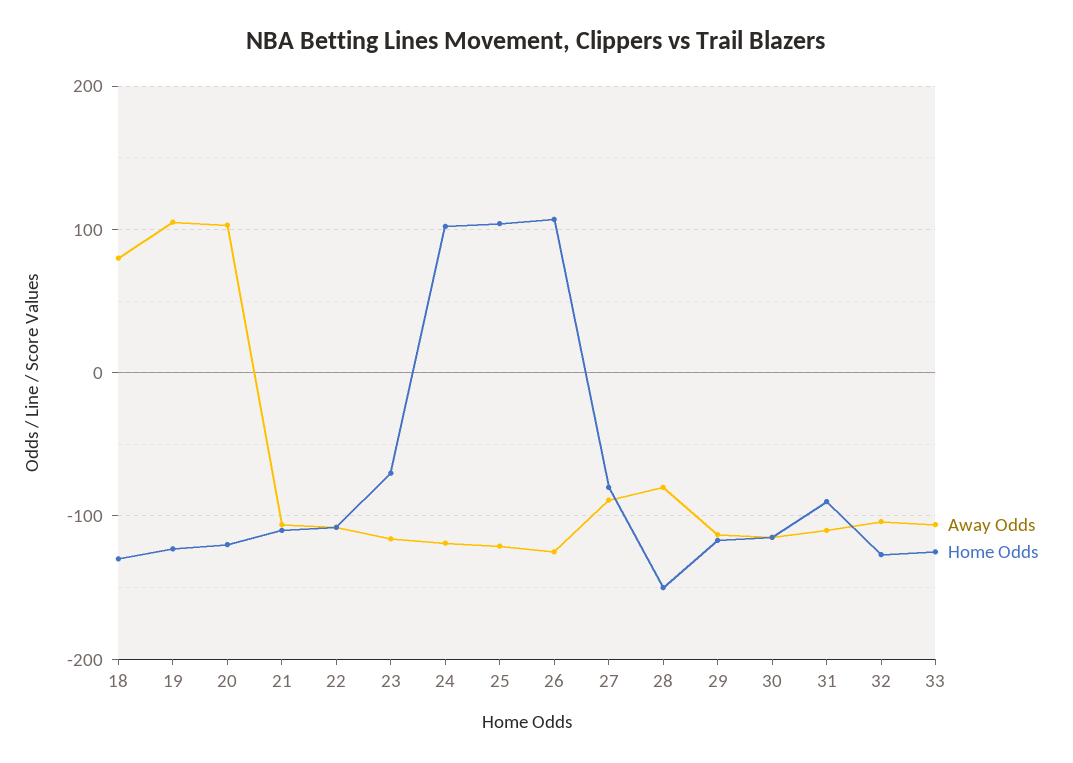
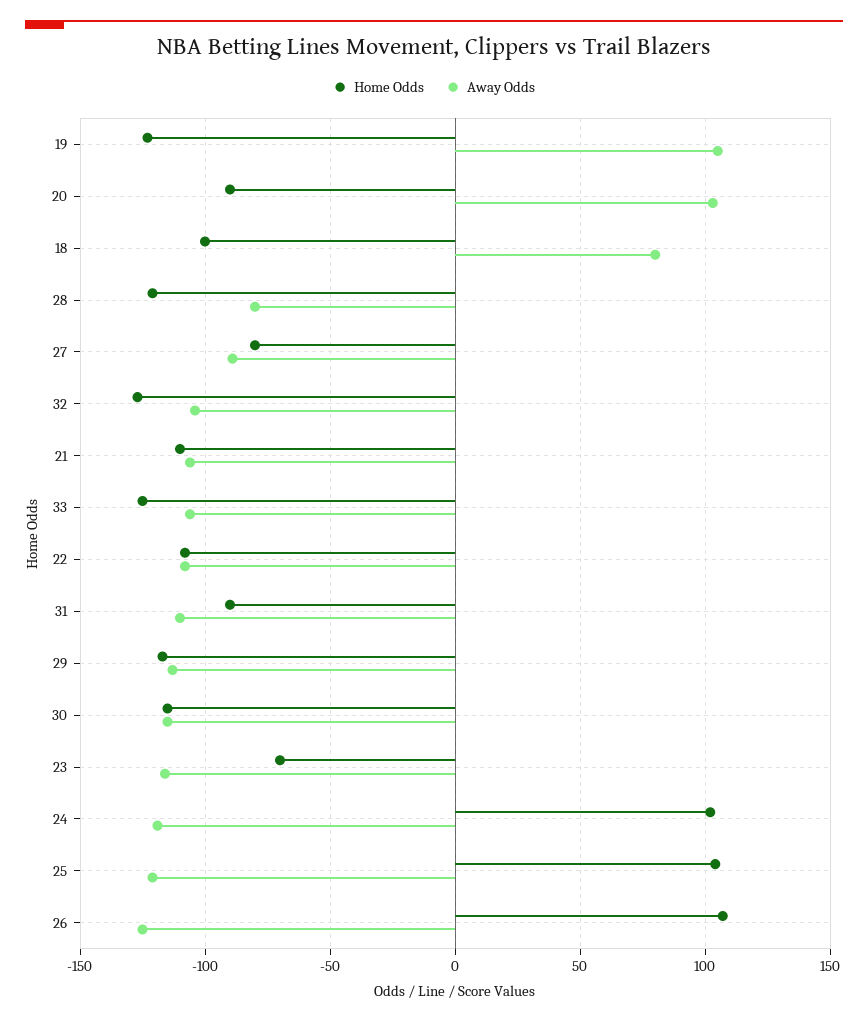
Home Odds, 18: -130 -> -100
Home Odds, 20: -120 -> -90
Home Odds, 28: -150 -> -120

